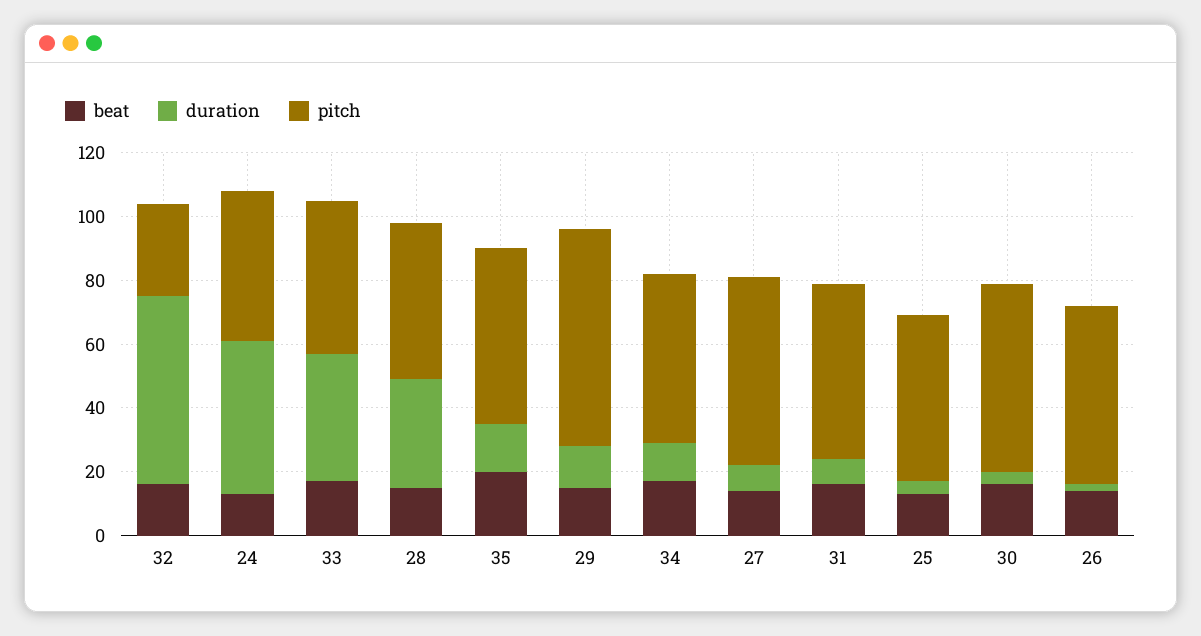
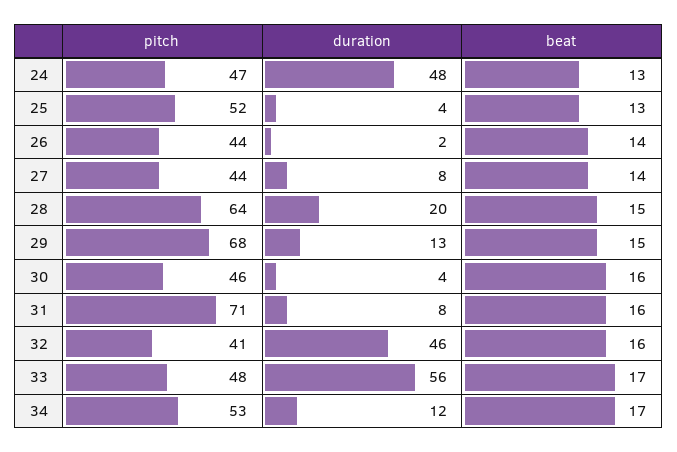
duration, 32: 60 -> 46
pitch, 32: 30 -> 41
duration, 33: 40 -> 56
duration, 28: 35 -> 20
pitch, 28: 50 -> 64
beat, 35: 20 -> none
duration, 35: 15 -> none
pitch, 35: 55 -> none
pitch, 27: 60 -> 44
pitch, 31: 55 -> 71
pitch, 30: 60 -> 46
pitch, 26: 55 -> 44

